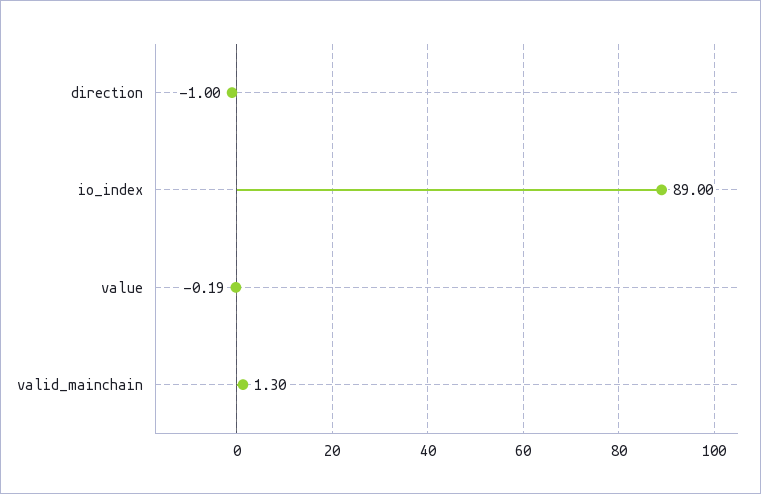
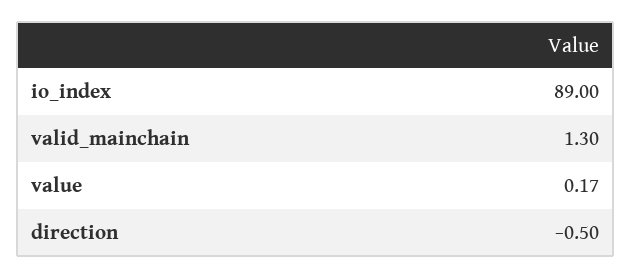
direction: -1 -> -0.5
value: -0.19 -> 0.17

